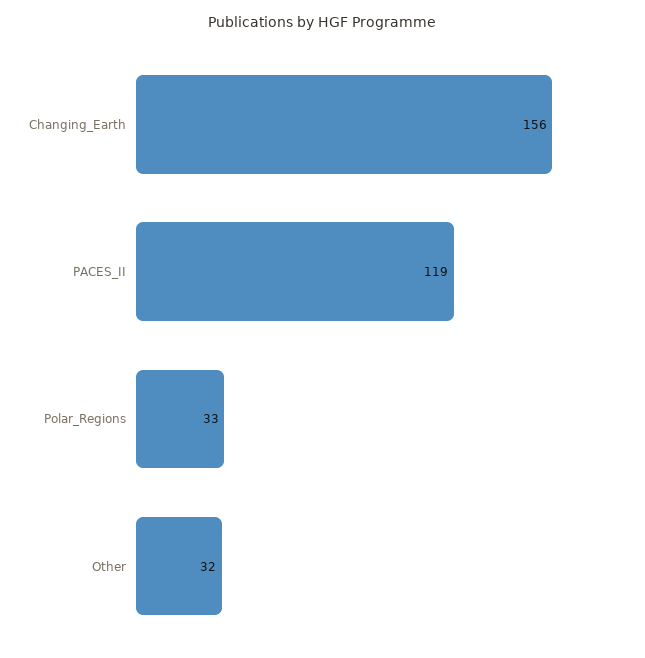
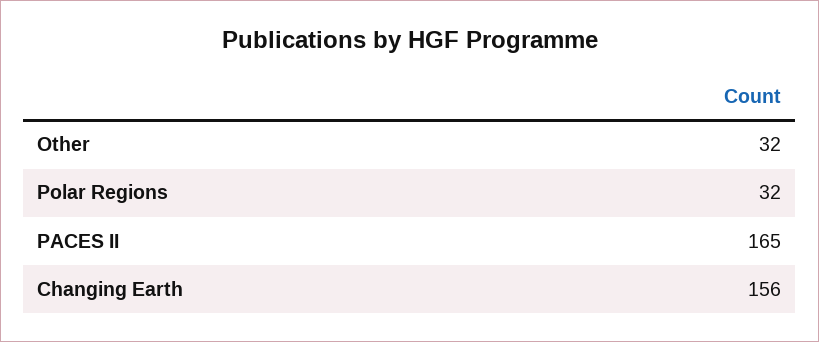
PACES_II: 119 -> 165
Polar_Regions: 33 -> 32

